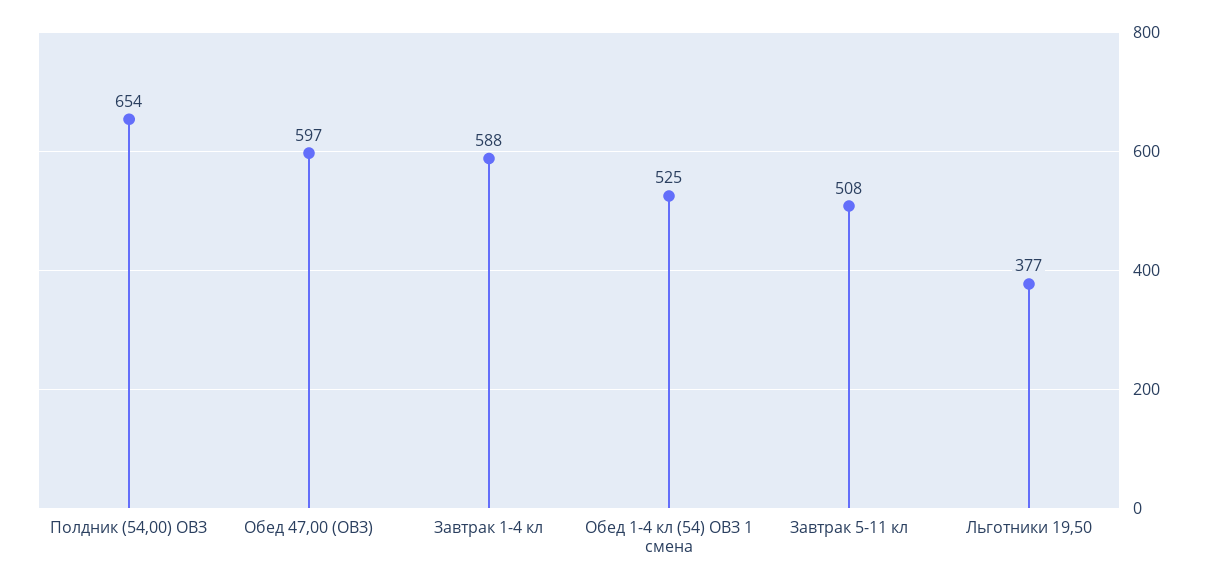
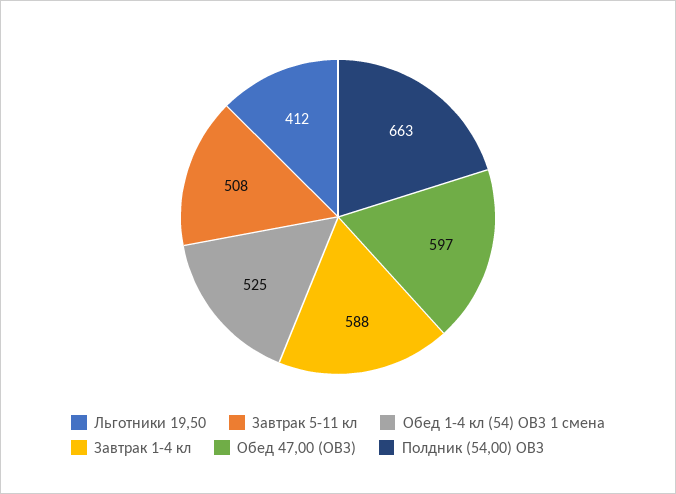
Полдник (54,00) ОВЗ: 654 -> 663
Льготники 19,50: 377 -> 412

